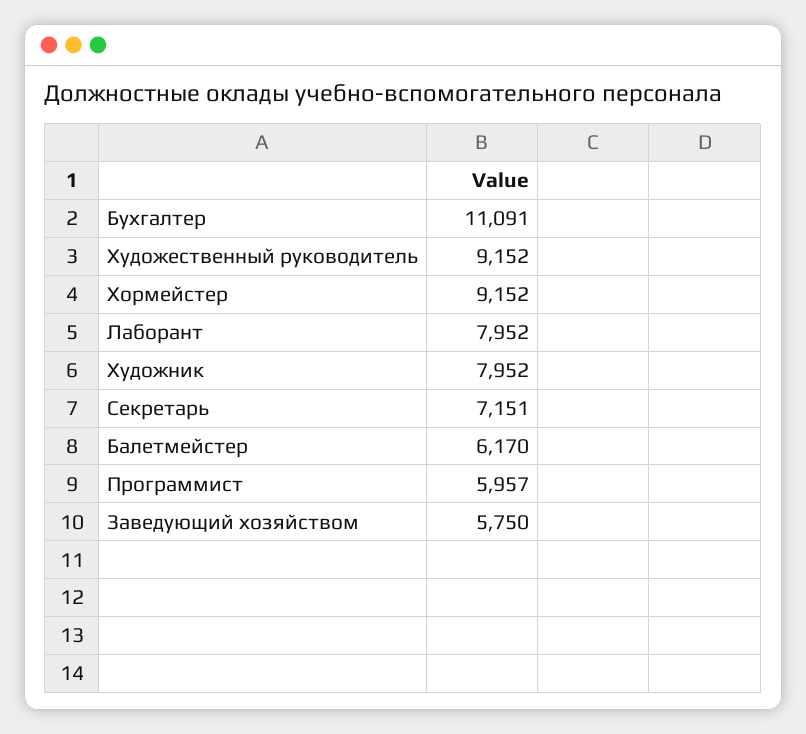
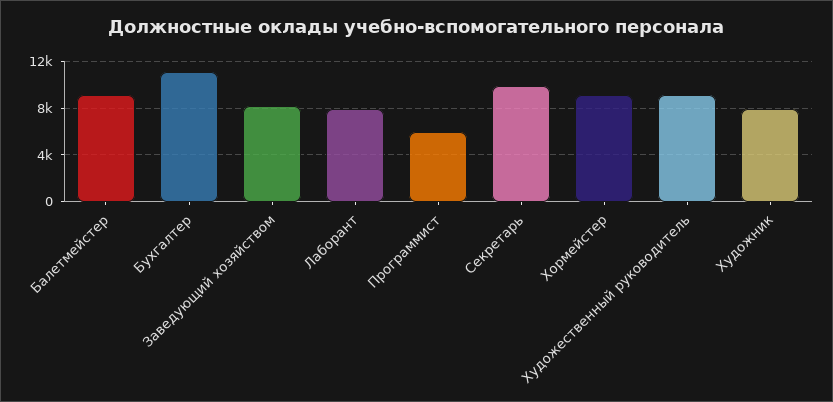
Секретарь: 7151 -> 10000
Балетмейстер: 6170 -> 9000
Заведующий хозяйством: 5750 -> 8000

